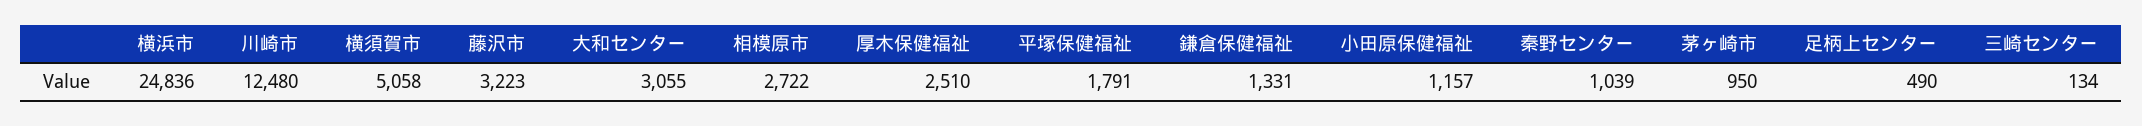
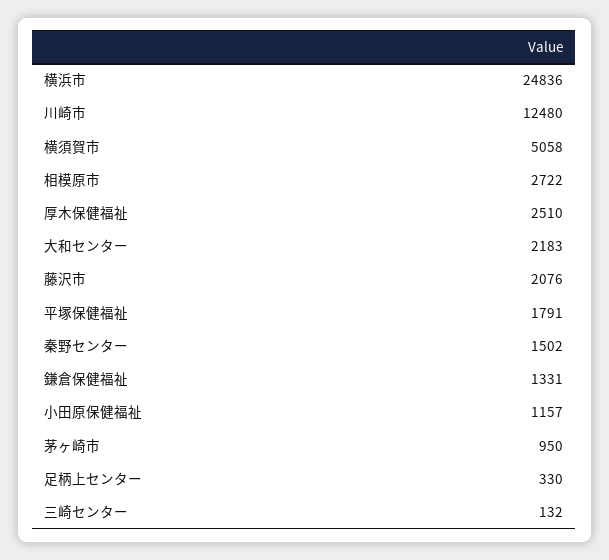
藤沢市: 3223 -> 2076
大和センター: 3055 -> 2183
秦野センター: 1039 -> 1502
足柄上センター: 490 -> 330
三崎センター: 134 -> 132

